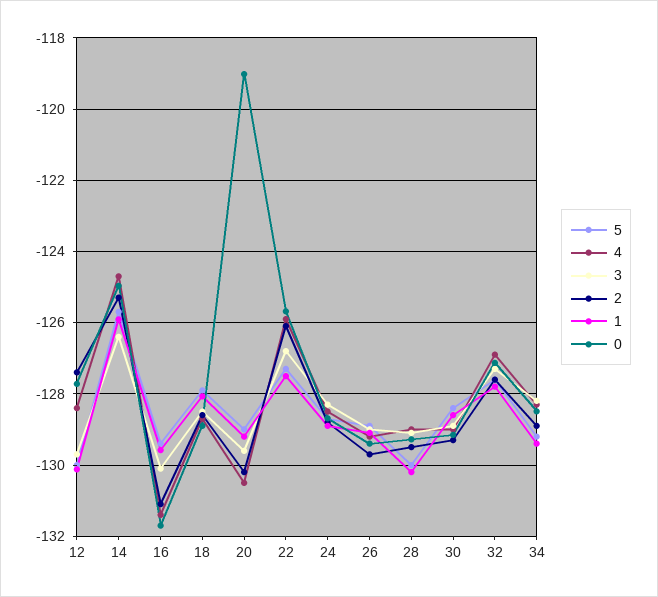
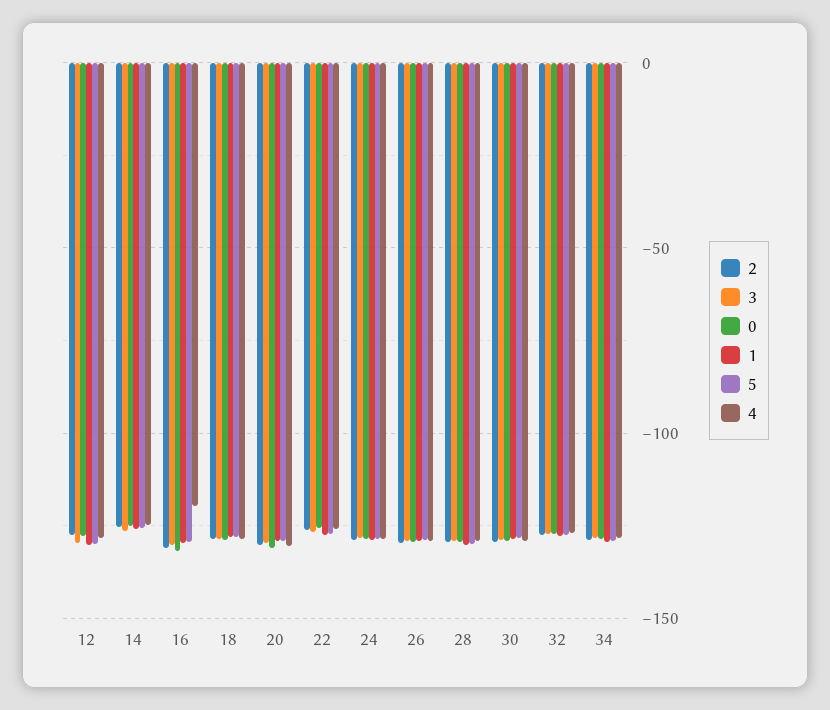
4, 16: -131.4 -> -120
0, 20: -119 -> -130

